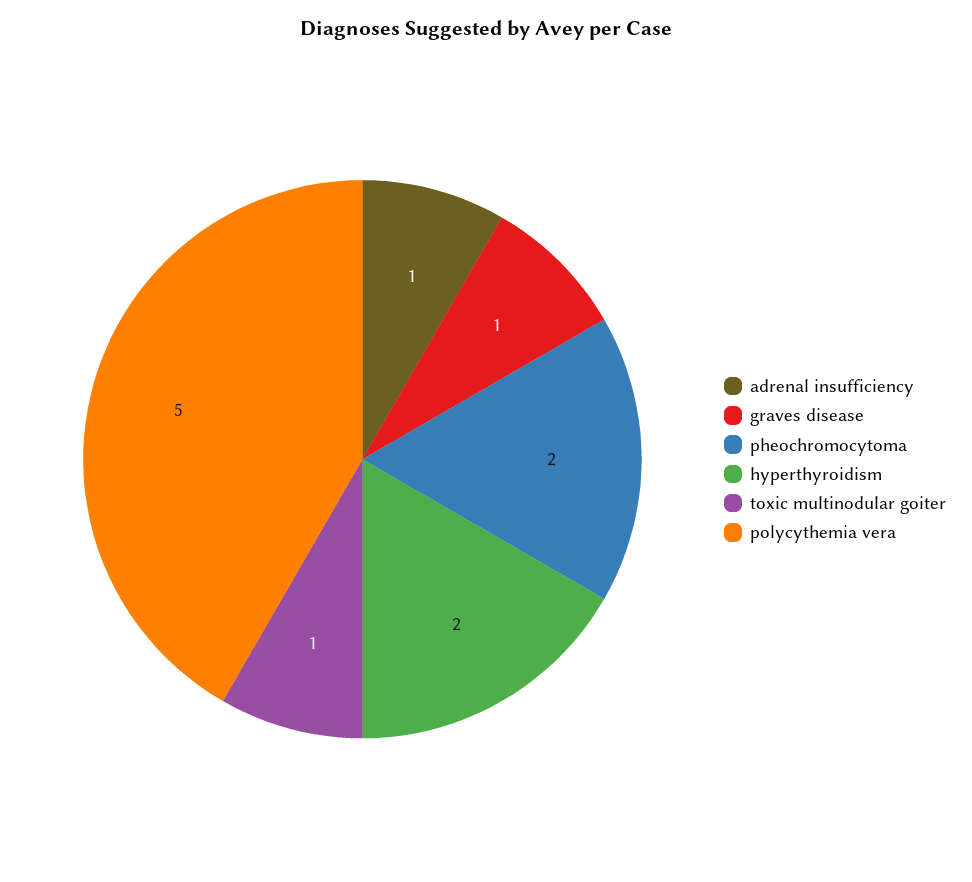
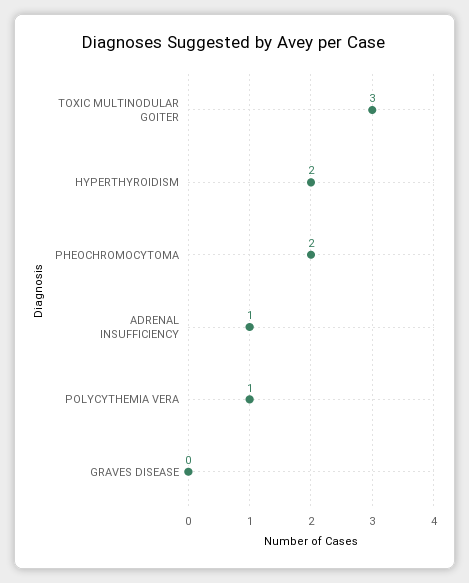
graves disease: 1 -> 0
toxic multinodular goiter: 1 -> 3
polycythemia vera: 5 -> 1

